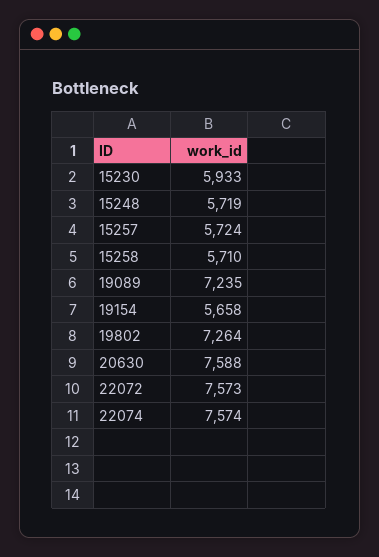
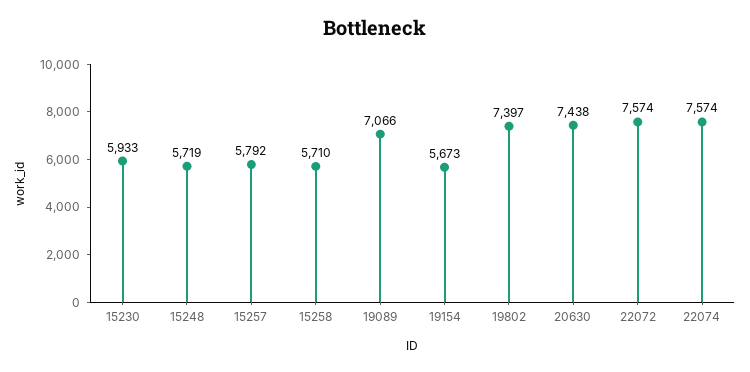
15257: 5724 -> 5792
19089: 7235 -> 7066
19154: 5658 -> 5673
19802: 7264 -> 7397
20630: 7588 -> 7438
22072: 7573 -> 7574

